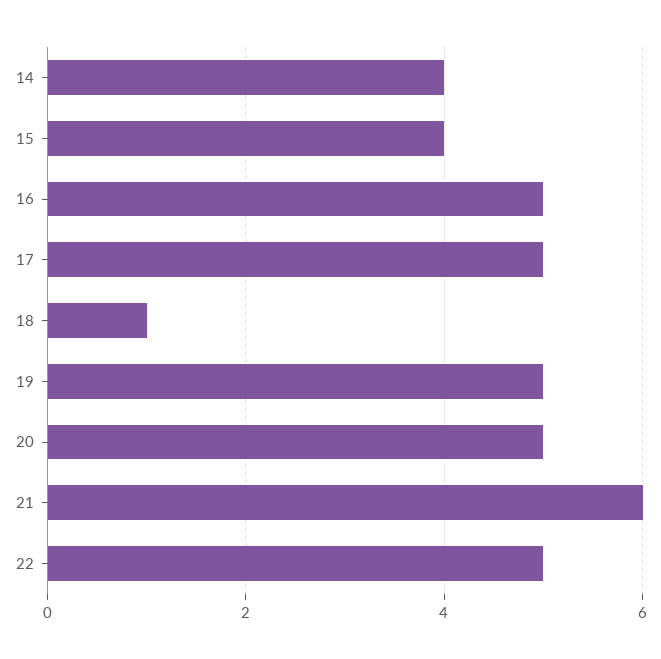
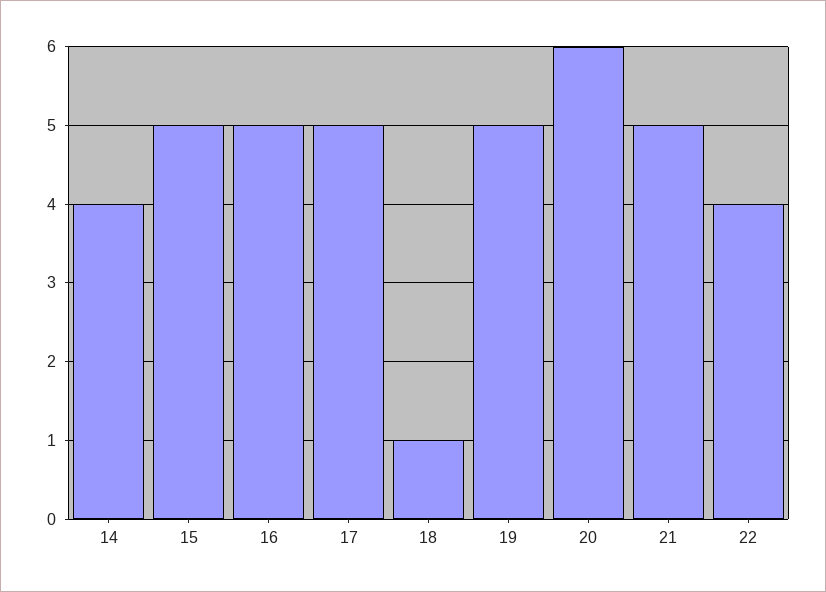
15: 4 -> 5
20: 5 -> 6
21: 6 -> 5
22: 5 -> 4

